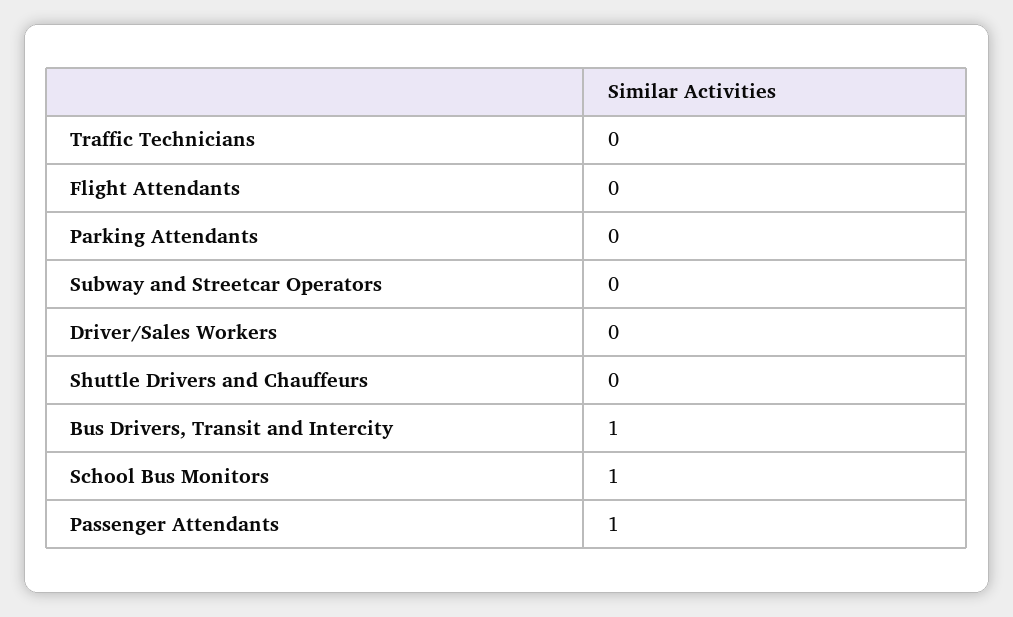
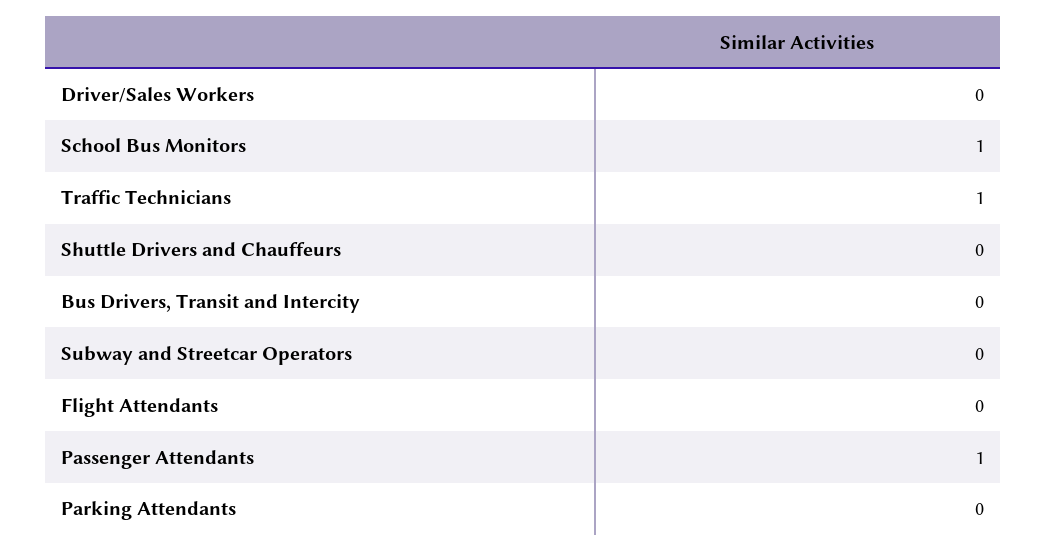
Traffic Technicians: 0 -> 1
Bus Drivers, Transit and Intercity: 1 -> 0

